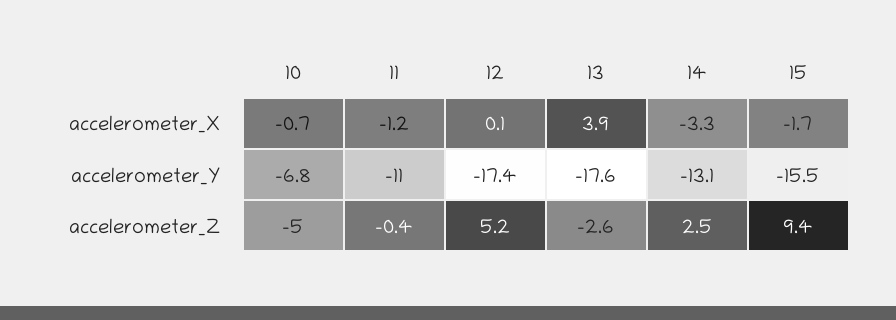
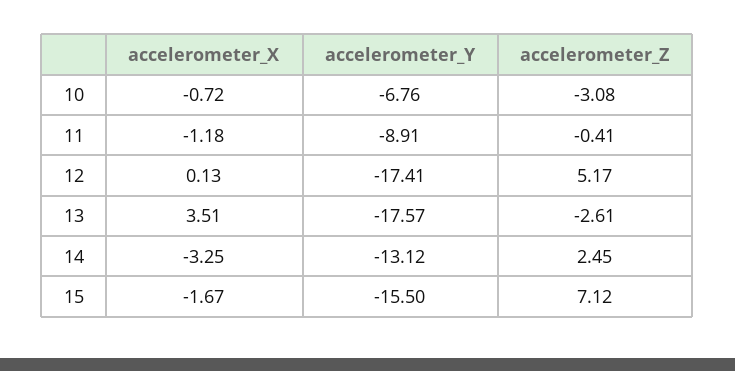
13, accelerometer_X: 3.9 -> 3.51
11, accelerometer_Y: -11 -> -8.91
10, accelerometer_Z: -5 -> -3.08
15, accelerometer_Z: 9.4 -> 7.12

